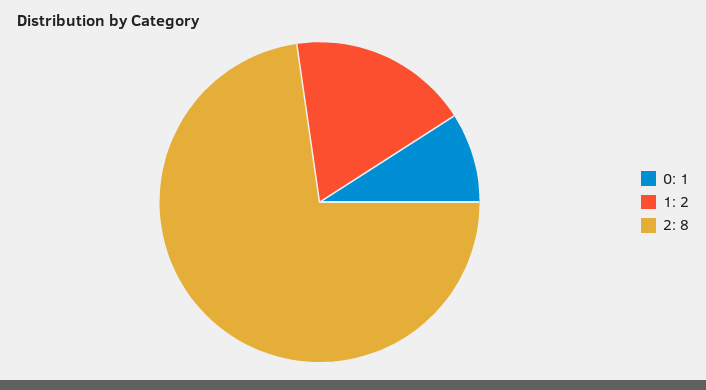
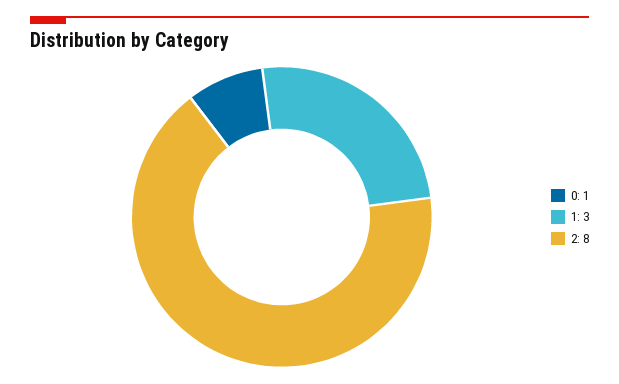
1: 2 -> 3

